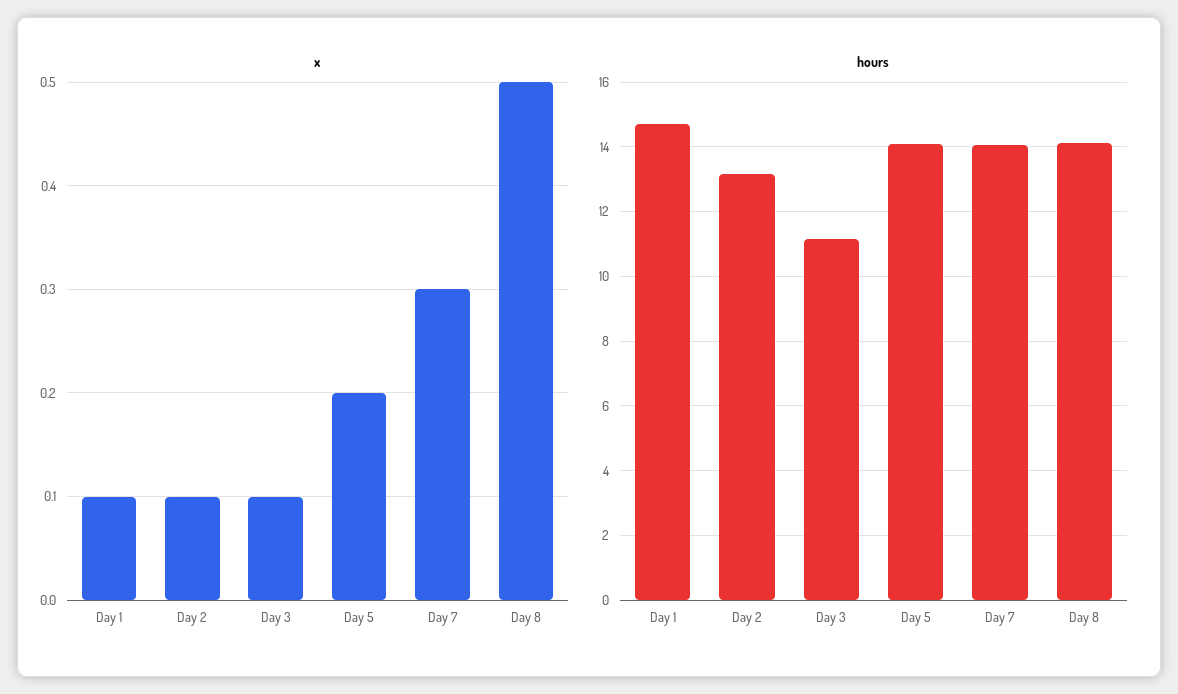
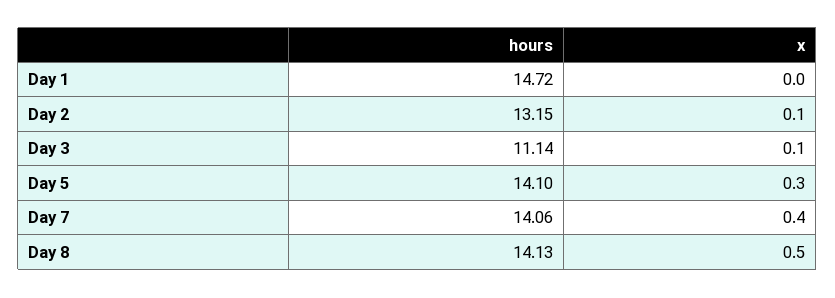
x, Day 1: 0.1 -> 0
x, Day 5: 0.2 -> 0.3
x, Day 7: 0.3 -> 0.4

